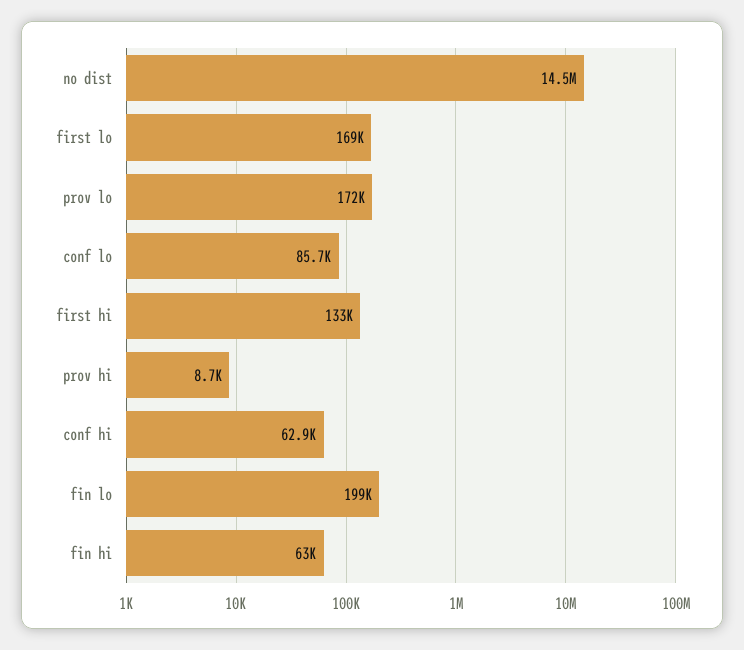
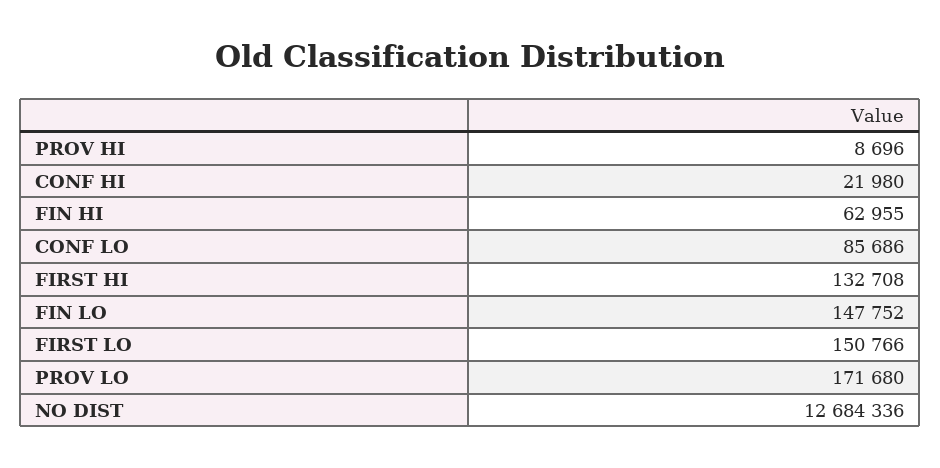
no dist: 14500000 -> 12684336
first lo: 169000 -> 150766
conf hi: 62900 -> 21980
fin lo: 199000 -> 147752

